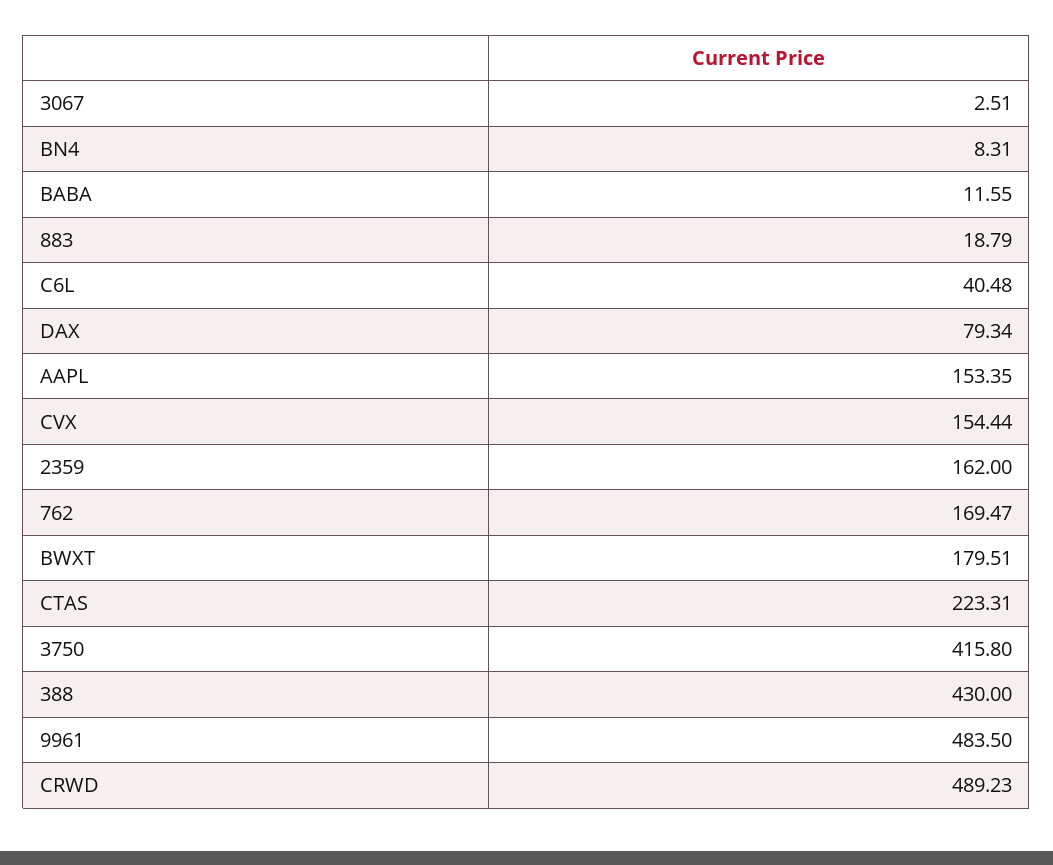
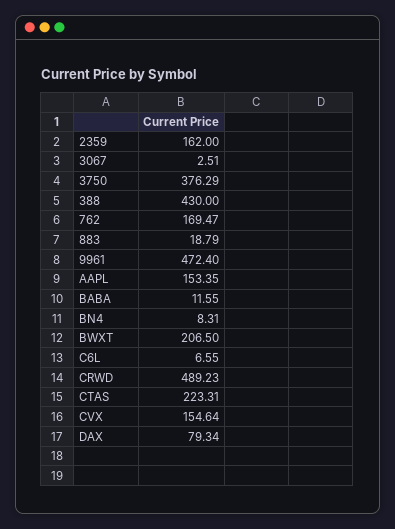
C6L: 40.48 -> 6.55
CVX: 154.44 -> 154.64
BWXT: 179.51 -> 206.5
3750: 415.8 -> 376.29
9961: 483.5 -> 472.4

